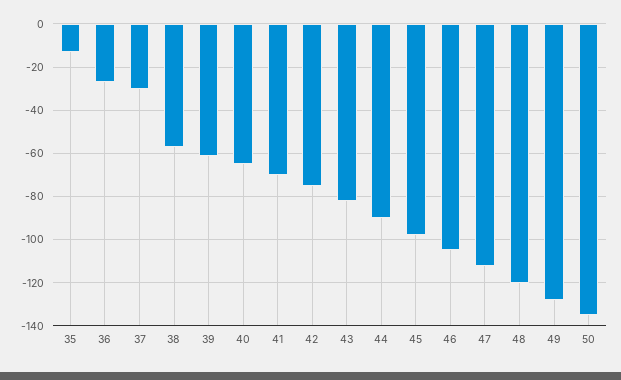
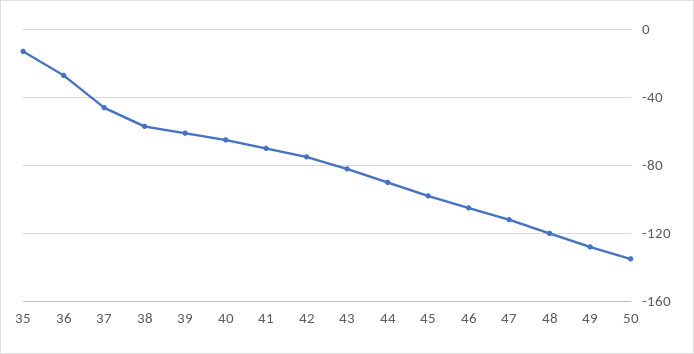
37: -30 -> -45

